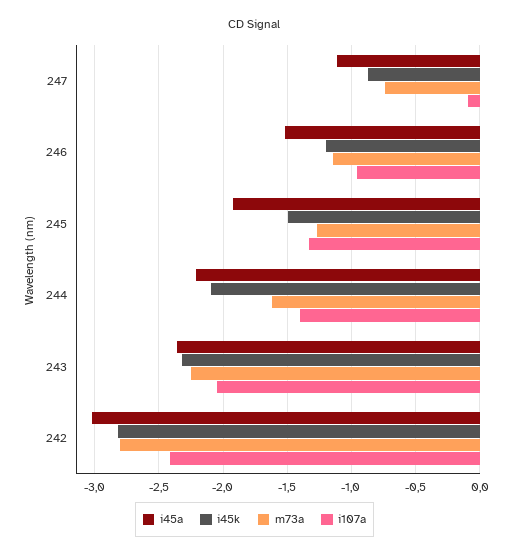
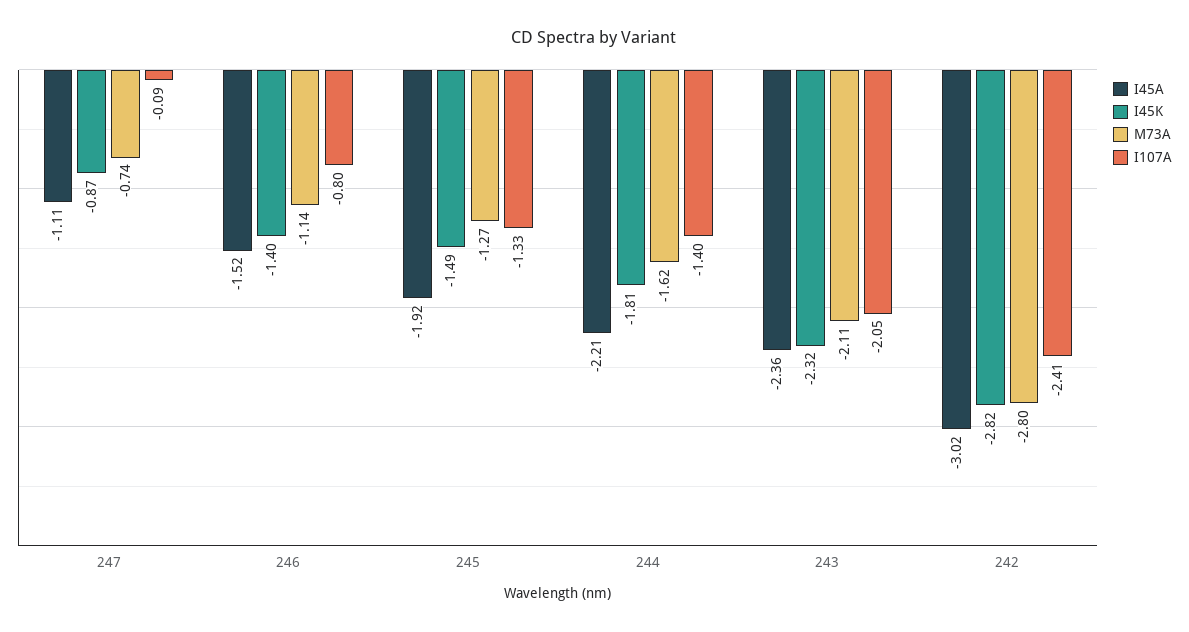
i45k, 246: -1.2 -> -1.4
i107a, 246: -0.95 -> -0.8
i45k, 244: -2.1 -> -1.81
m73a, 243: -2.25 -> -2.11

